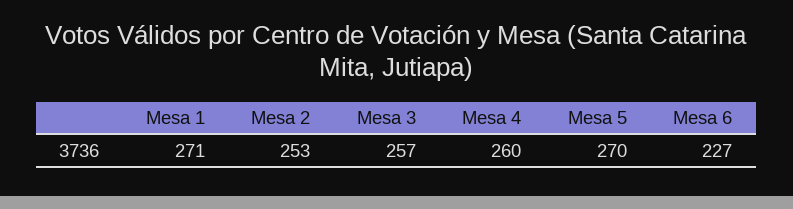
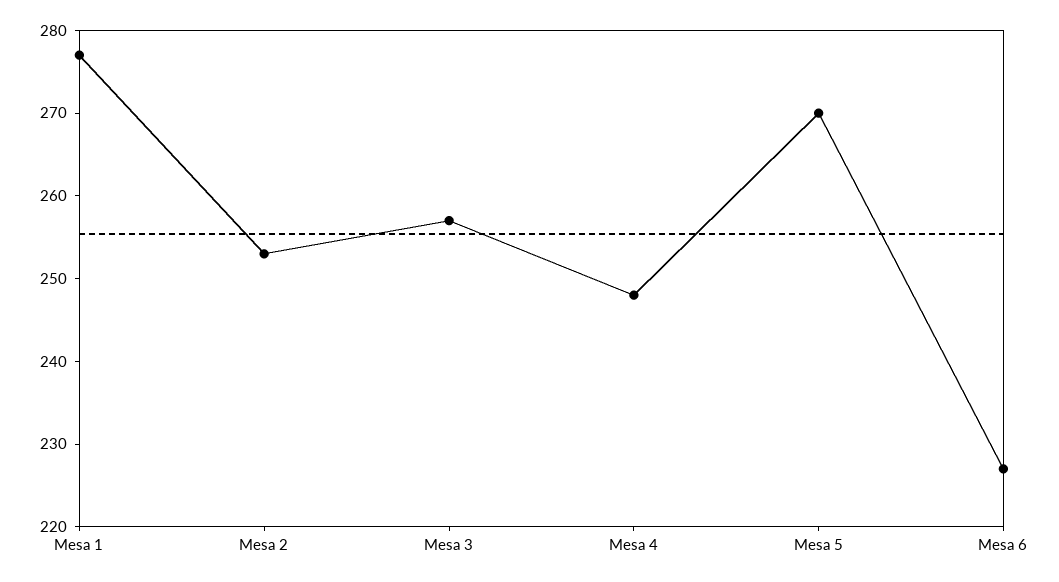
Mesa 1: 271 -> 277
Mesa 4: 260 -> 248

